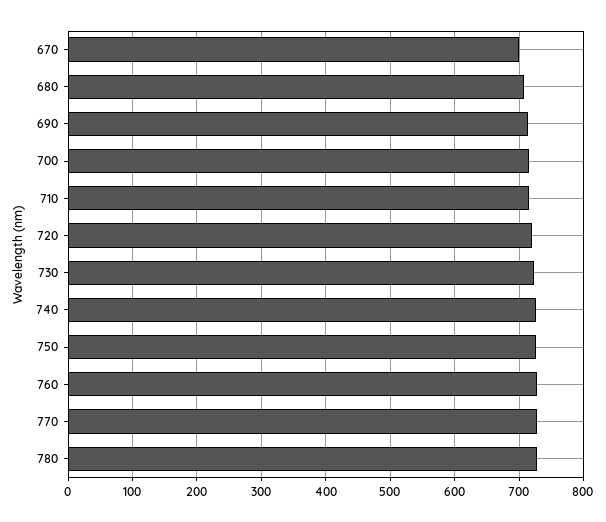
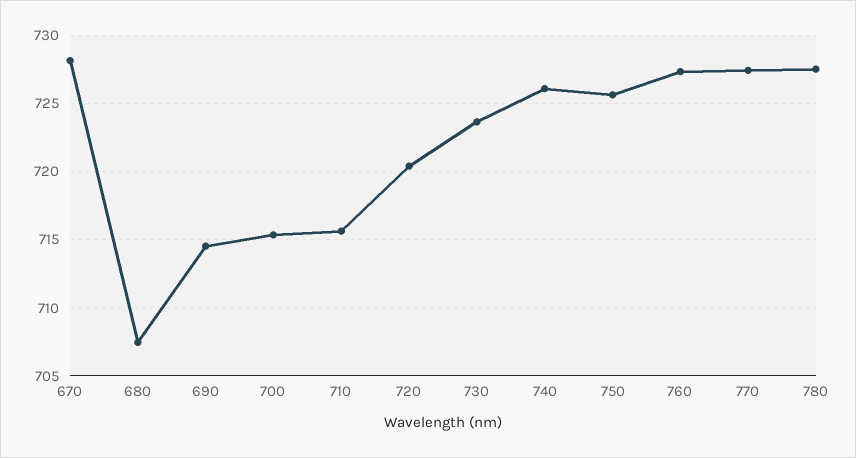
670: 700 -> 728

